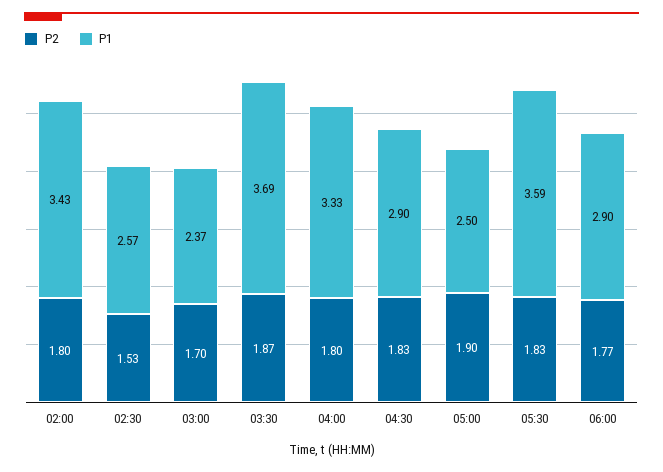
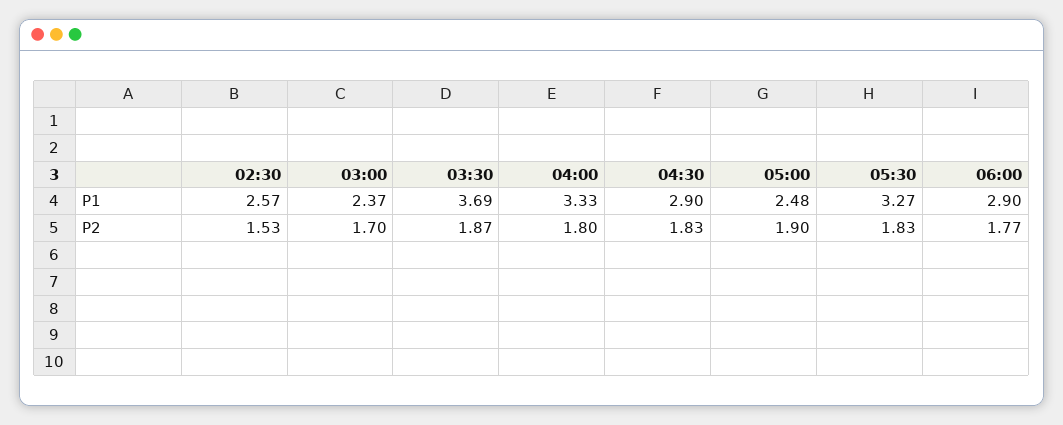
P2, 02:00: 1.8 -> none
P1, 02:00: 3.43 -> none
P1, 05:00: 2.5 -> 2.48
P1, 05:30: 3.59 -> 3.27

